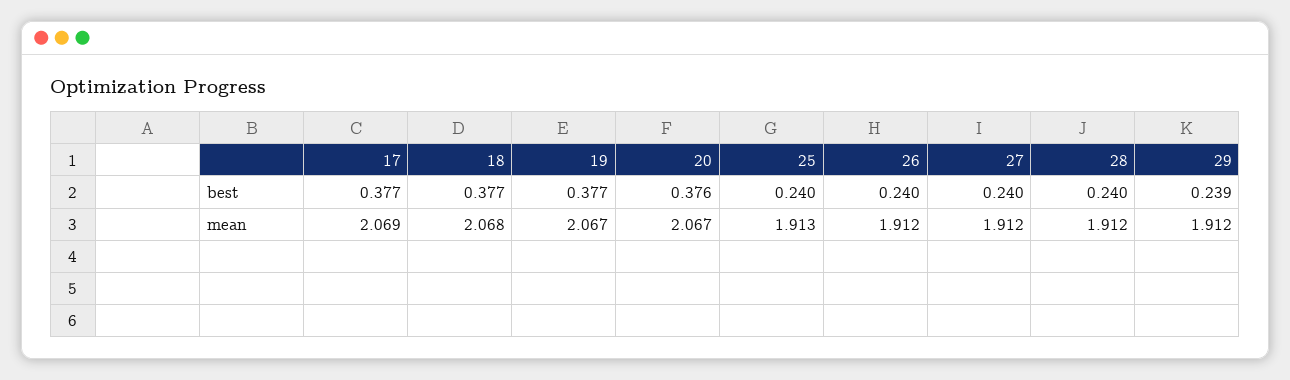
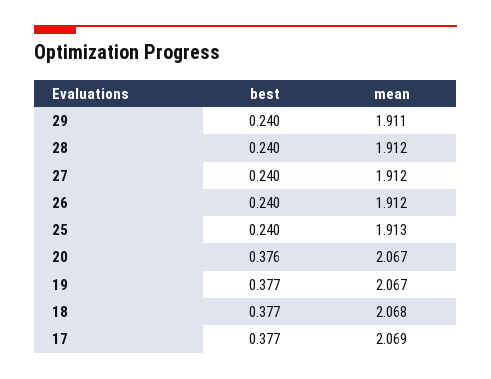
29, best: 0.239 -> 0.24
29, mean: 1.912 -> 1.911

